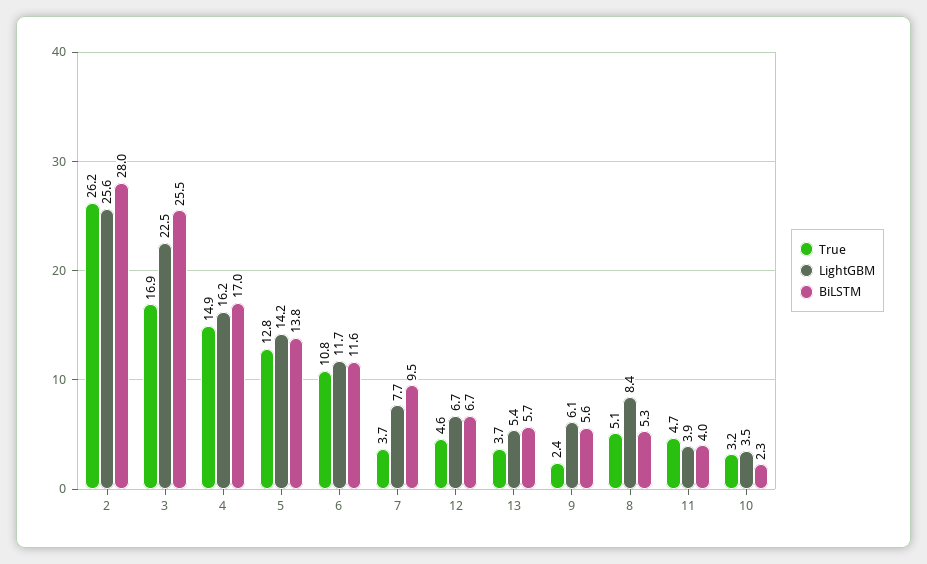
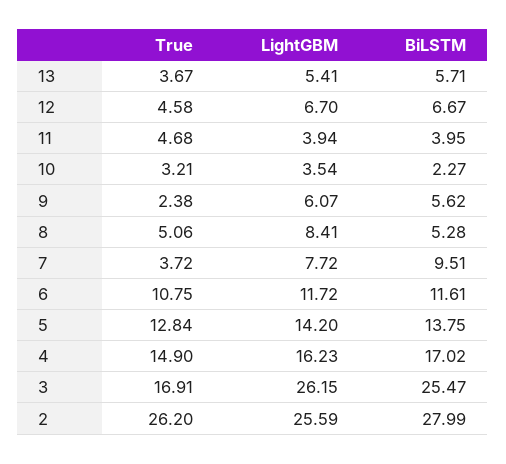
LightGBM, 3: 22.5 -> 26.15

